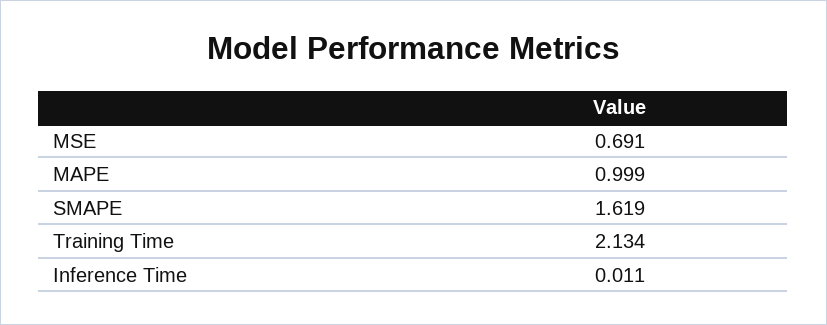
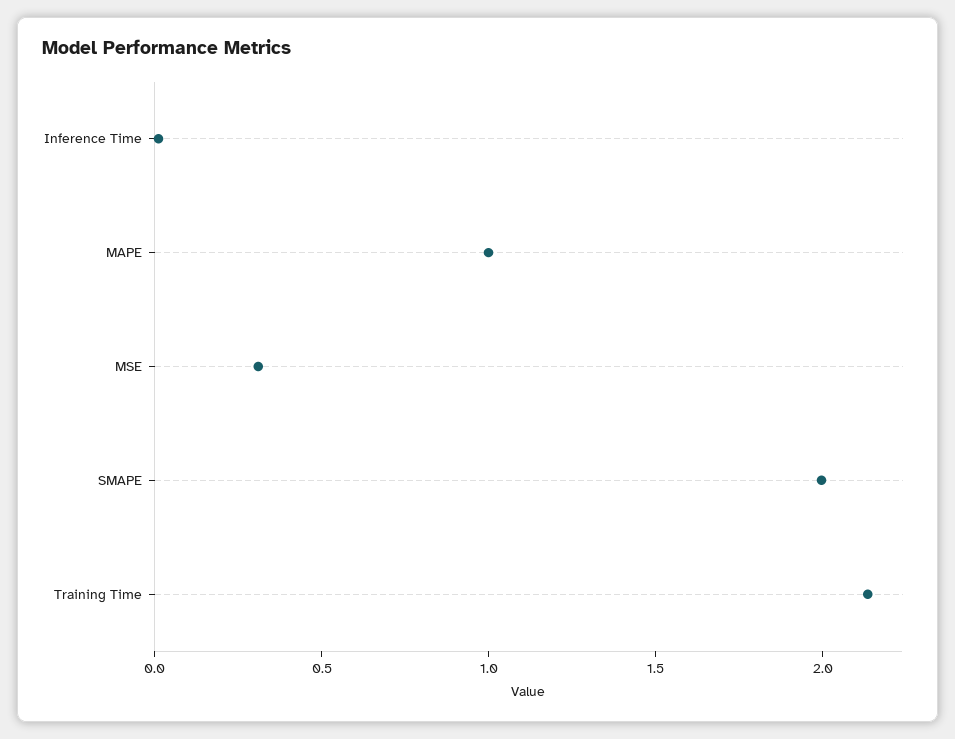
MSE: 0.691 -> 0.3
SMAPE: 1.619 -> 2

